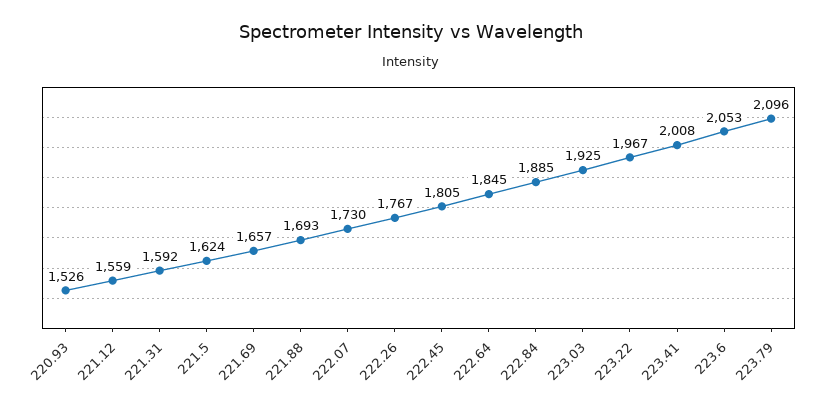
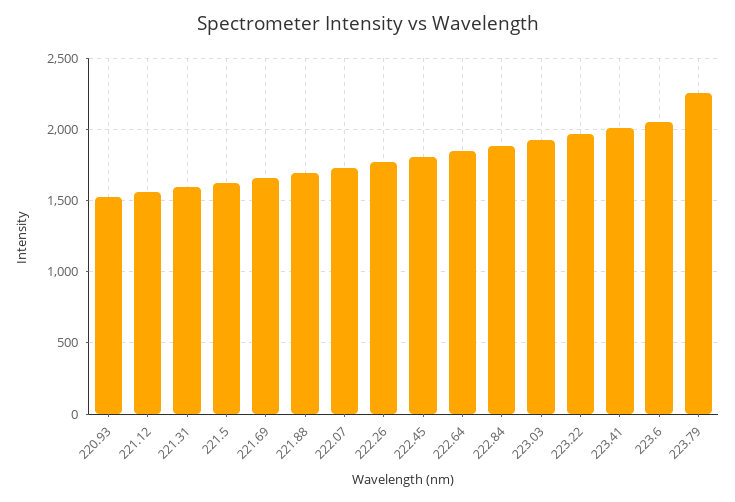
223.79: 2096 -> 2250

